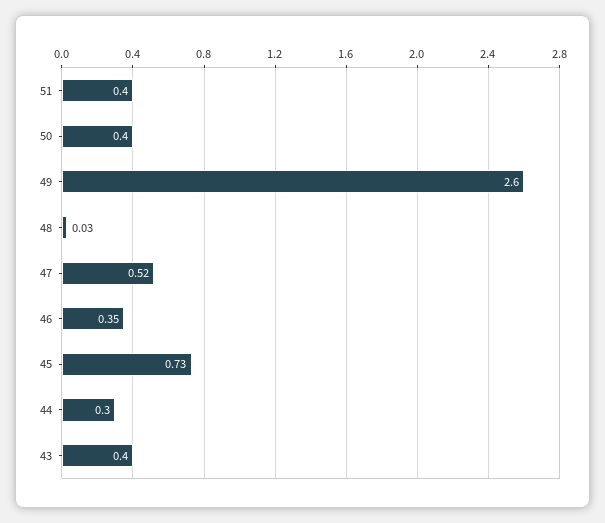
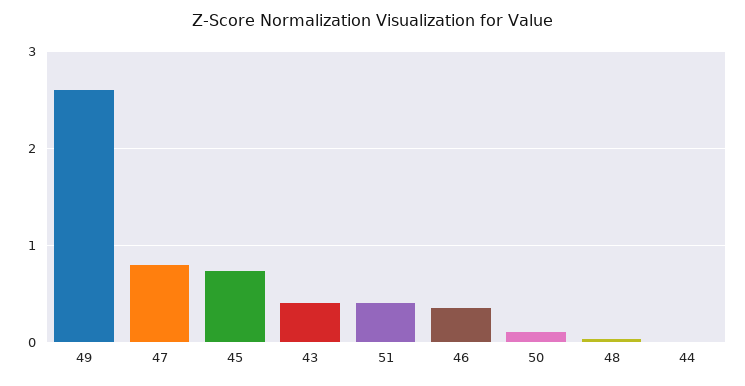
50: 0.4 -> 0.1
47: 0.52 -> 0.8
44: 0.3 -> 0

